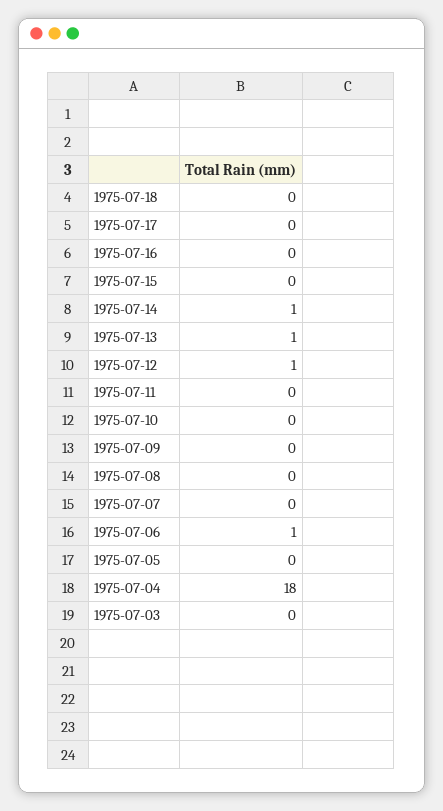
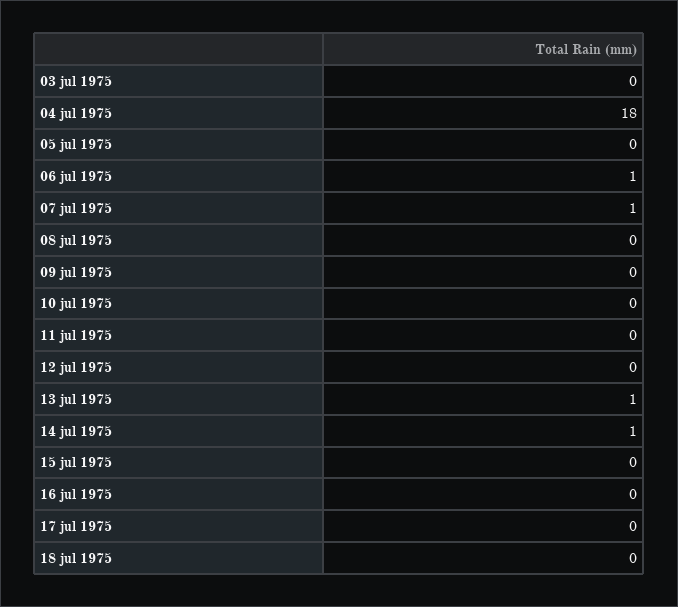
1975-07-12: 1 -> 0
1975-07-07: 0 -> 1

